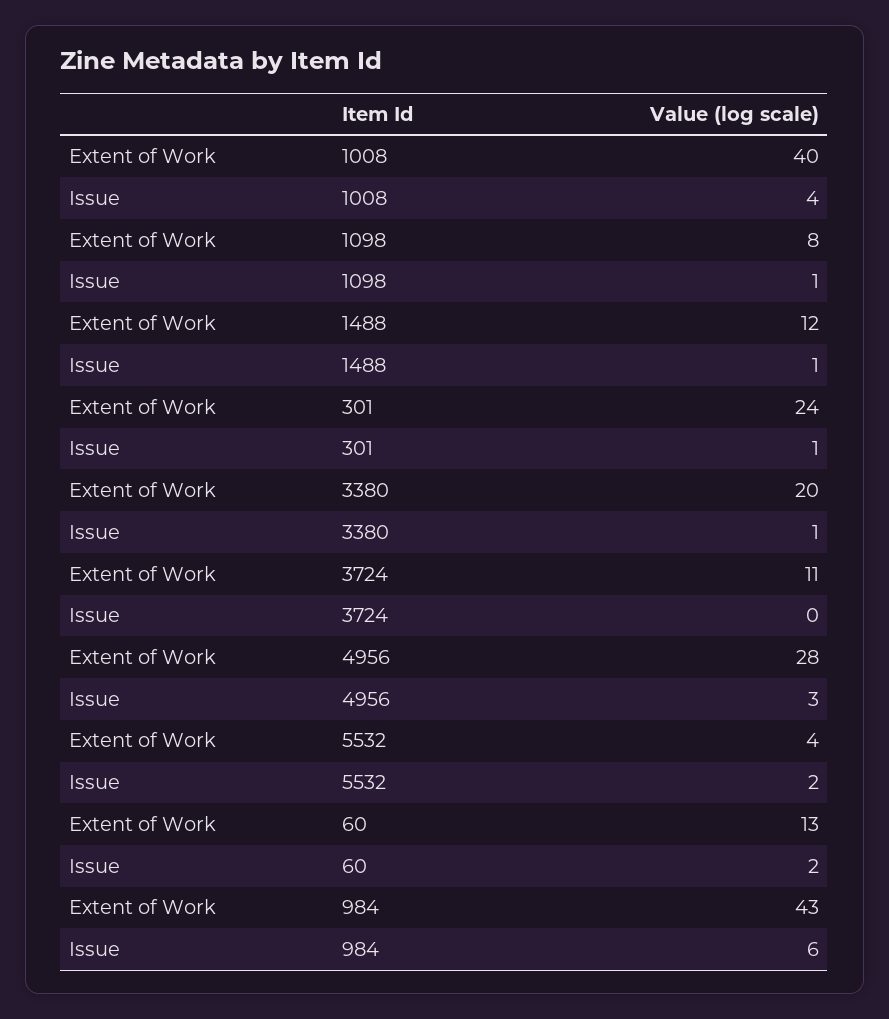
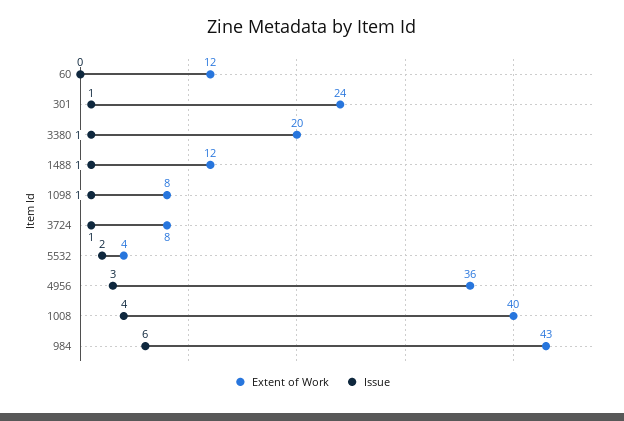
Extent of Work, 3724: 11 -> 8
Issue, 3724: 0 -> 1
Extent of Work, 4956: 28 -> 36
Extent of Work, 60: 13 -> 12
Issue, 60: 2 -> 0

